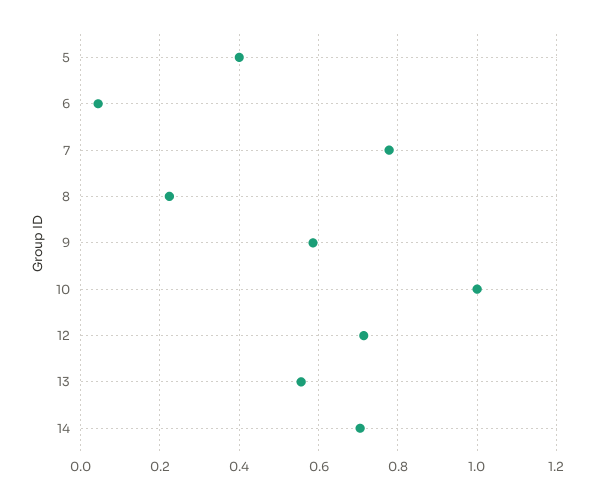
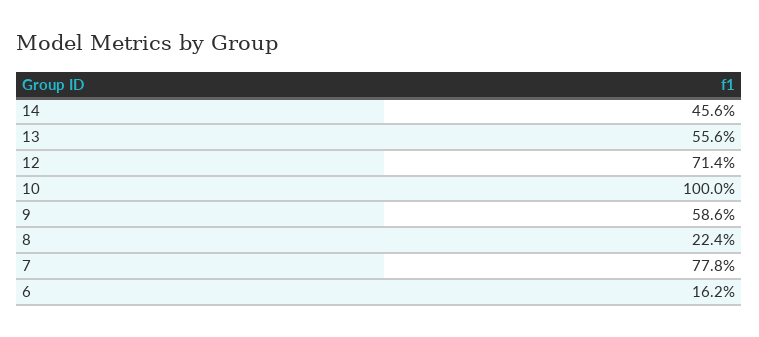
5: 0.4 -> none
6: 0.04 -> 0.162
14: 0.7 -> 0.456

